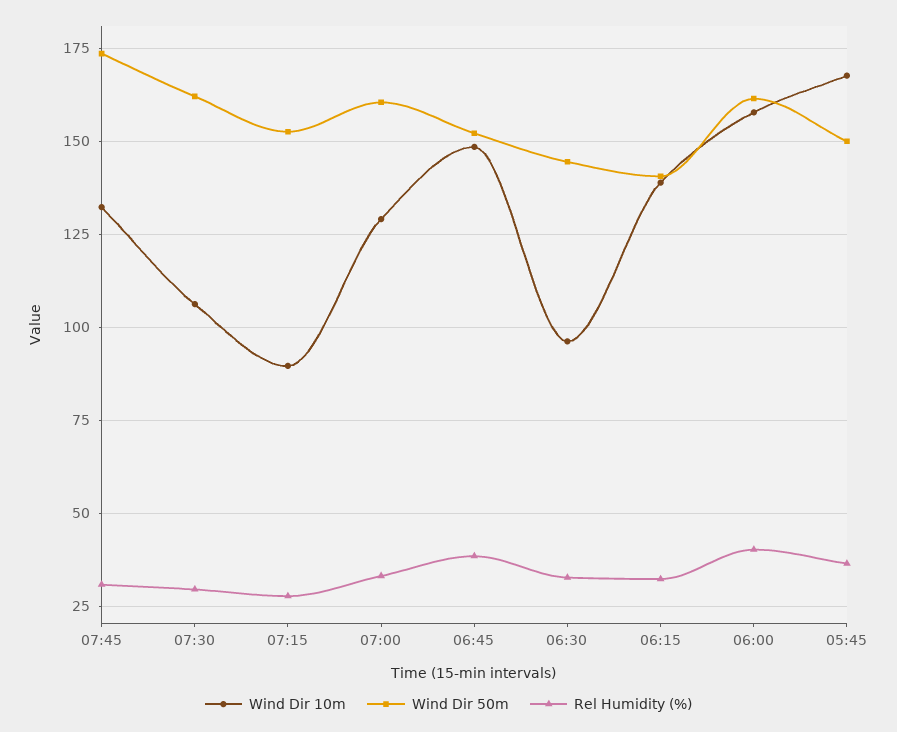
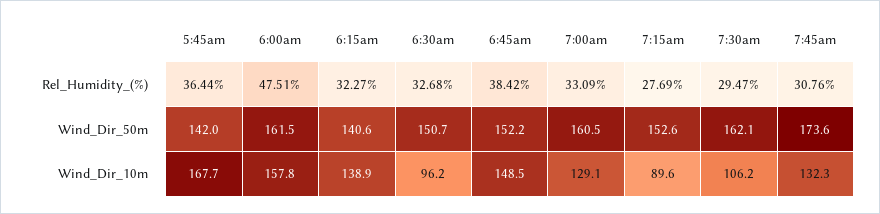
Wind Dir 50m, 06:30: 145 -> 150.7
Rel Humidity (%), 06:00: 40 -> 47.51
Wind Dir 50m, 05:45: 150 -> 142

